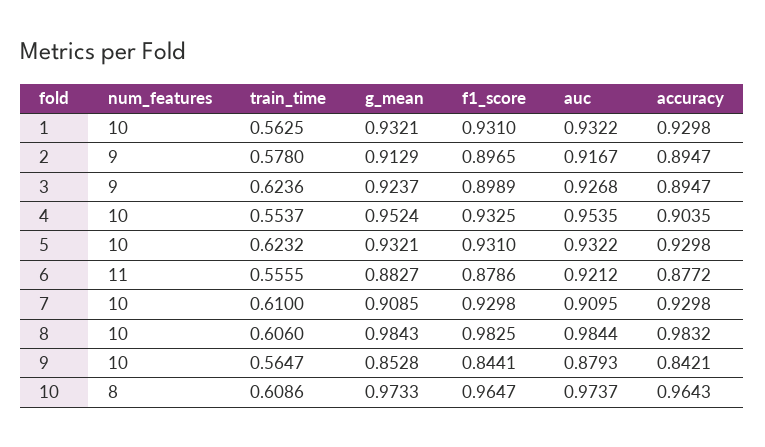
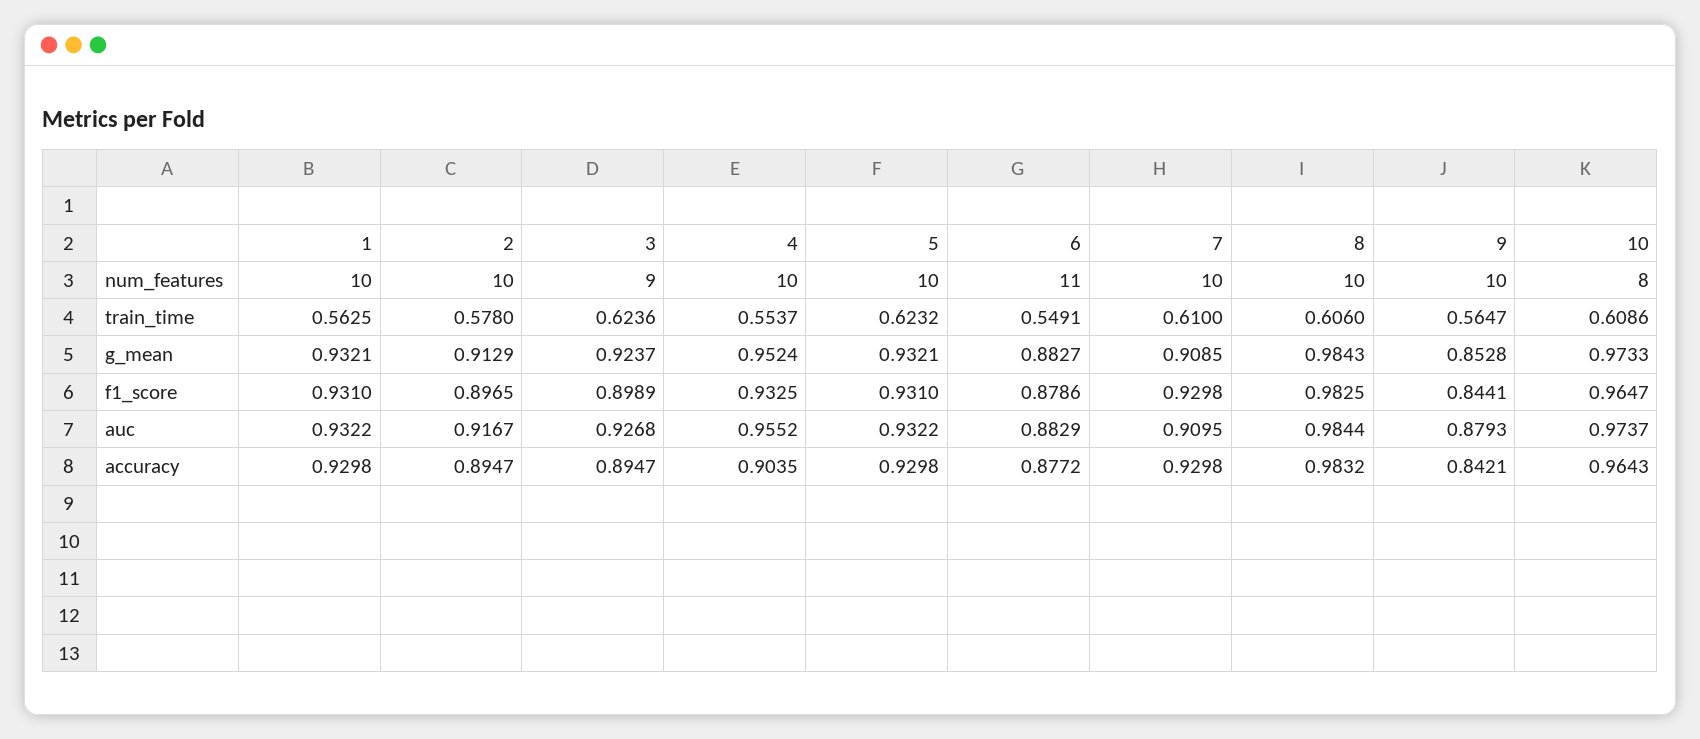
num_features, 2: 9 -> 10
auc, 4: 0.9535 -> 0.9552
train_time, 6: 0.5555 -> 0.5491
auc, 6: 0.9212 -> 0.8829

